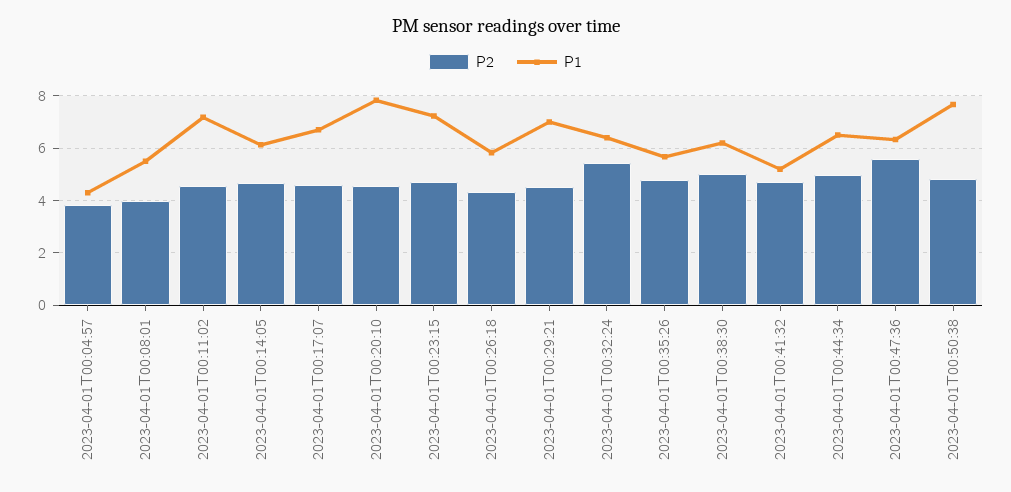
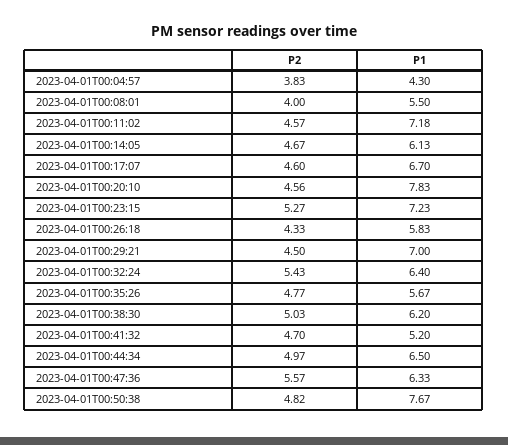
P2, 2023-04-01T00:23:15: 4.75 -> 5.27

